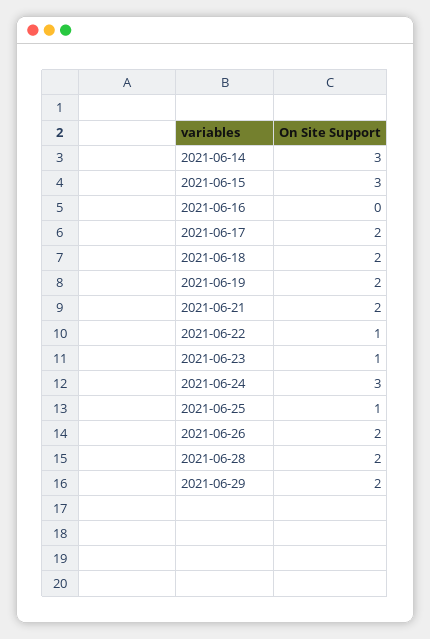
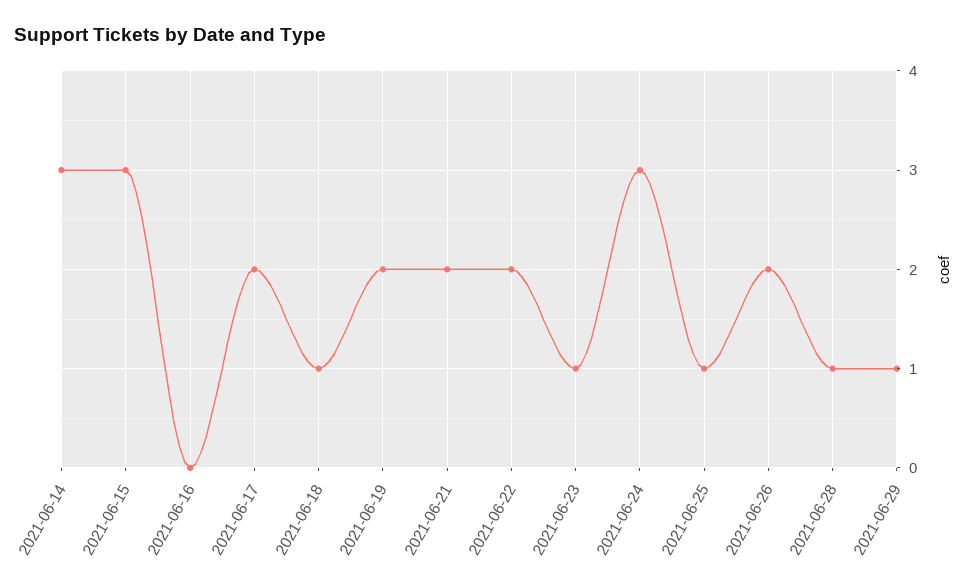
2021-06-18: 2 -> 1
2021-06-22: 1 -> 2
2021-06-28: 2 -> 1
2021-06-29: 2 -> 1

